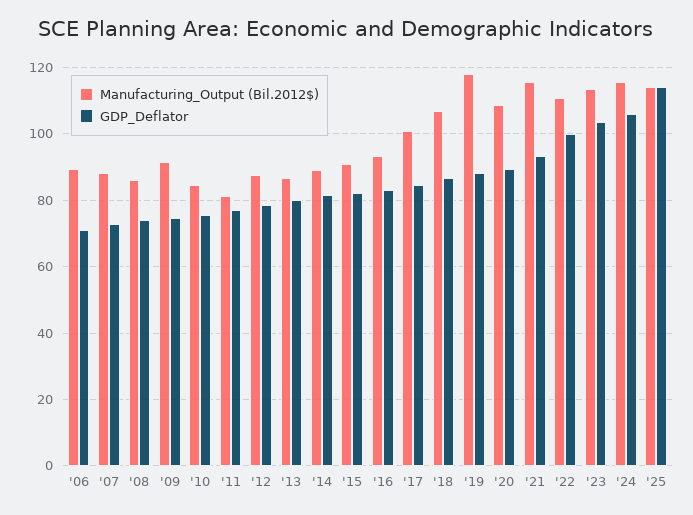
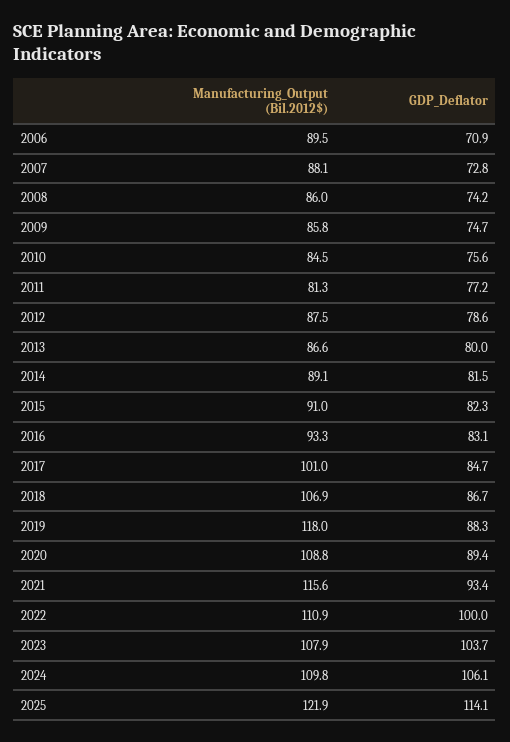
Manufacturing_Output (Bil.2012$), '09: 92 -> 85.8
Manufacturing_Output (Bil.2012$), '23: 114 -> 107.9
Manufacturing_Output (Bil.2012$), '24: 116 -> 109.8
Manufacturing_Output (Bil.2012$), '25: 114 -> 121.9

